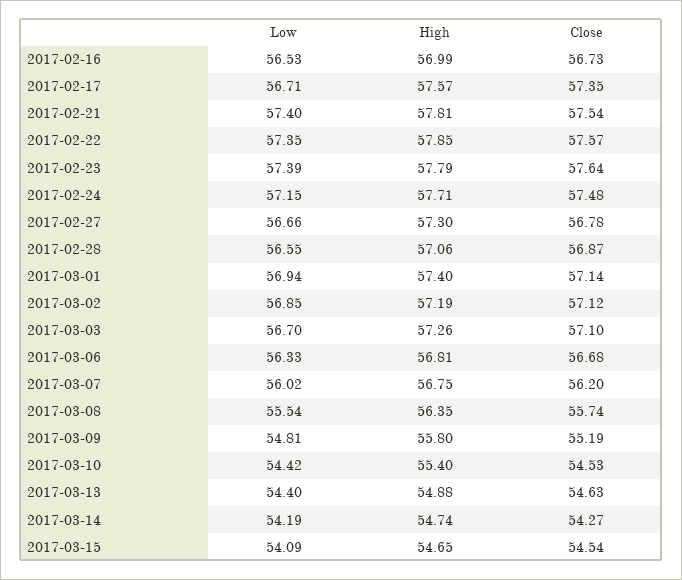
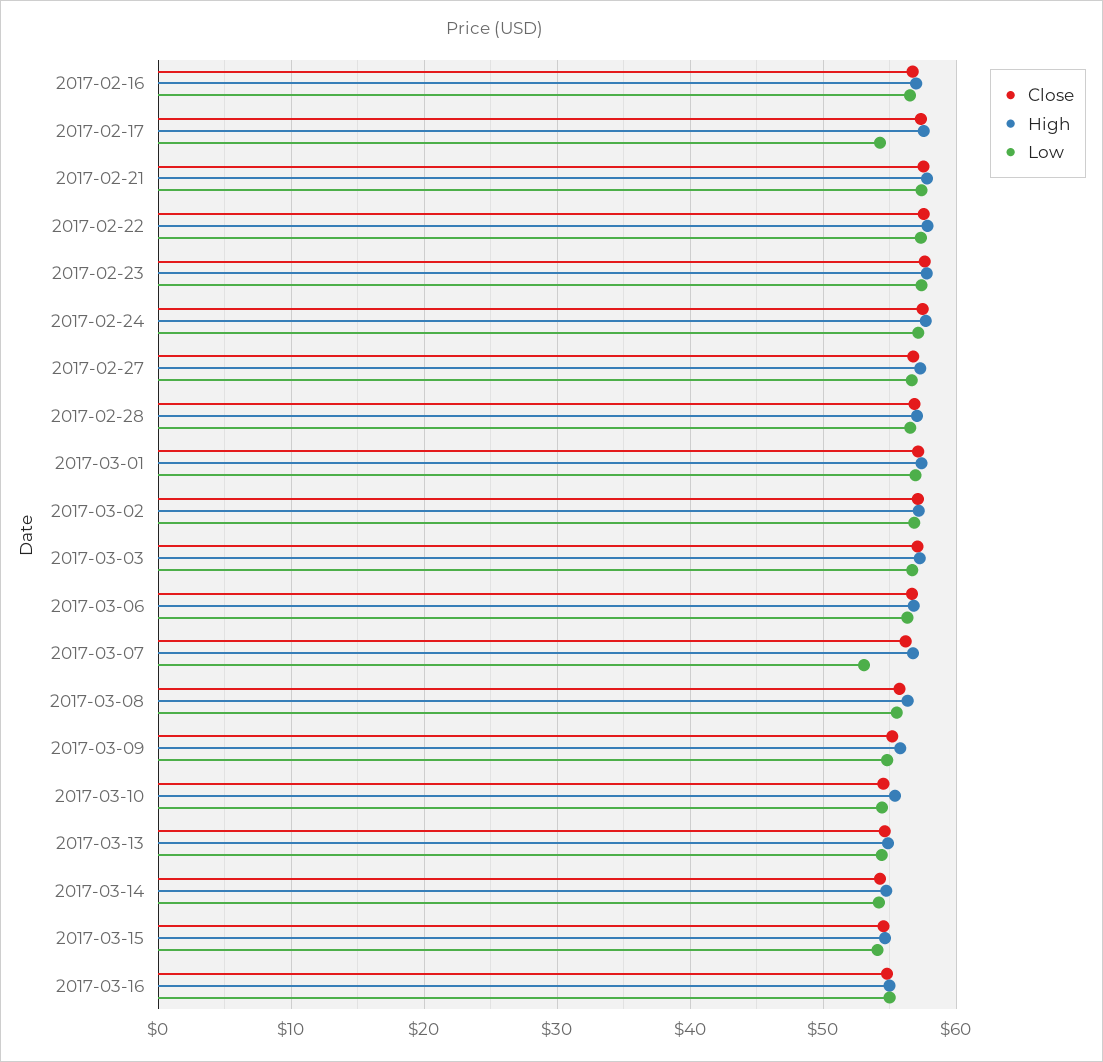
Low, 2017-02-17: 56.71 -> 54
Low, 2017-03-07: 56.02 -> 53
Close, 2017-03-16: none -> 55
High, 2017-03-16: none -> 55
Low, 2017-03-16: none -> 55

